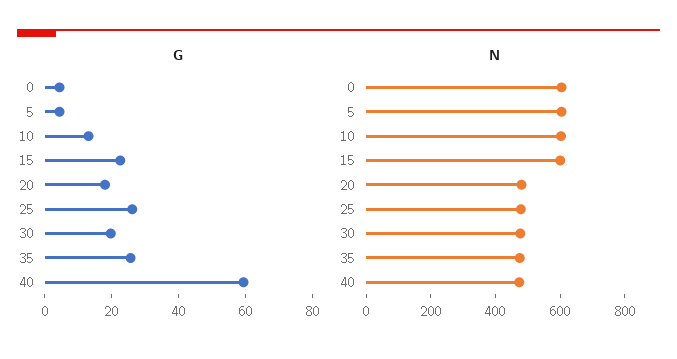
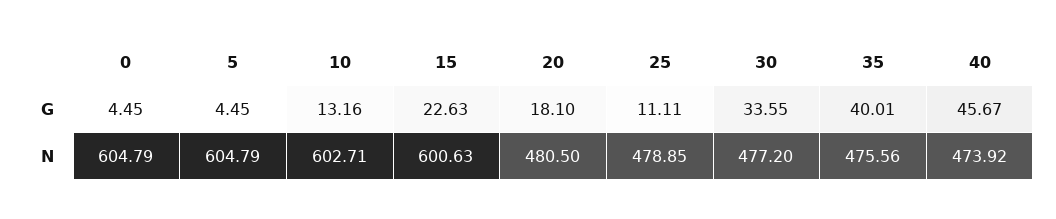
G, 25: 25 -> 11.11
G, 30: 20 -> 33.55
G, 35: 25 -> 40.01
G, 40: 60 -> 45.67

